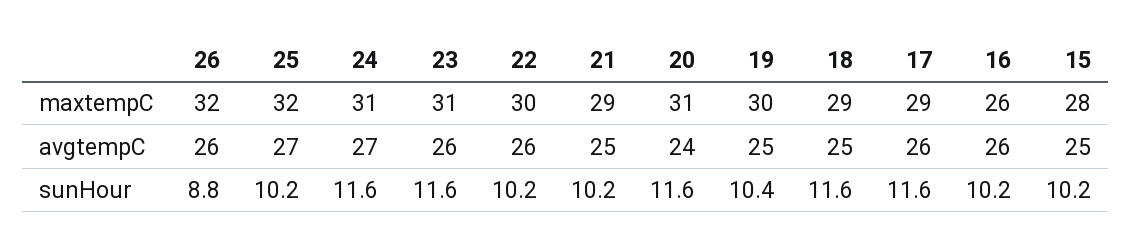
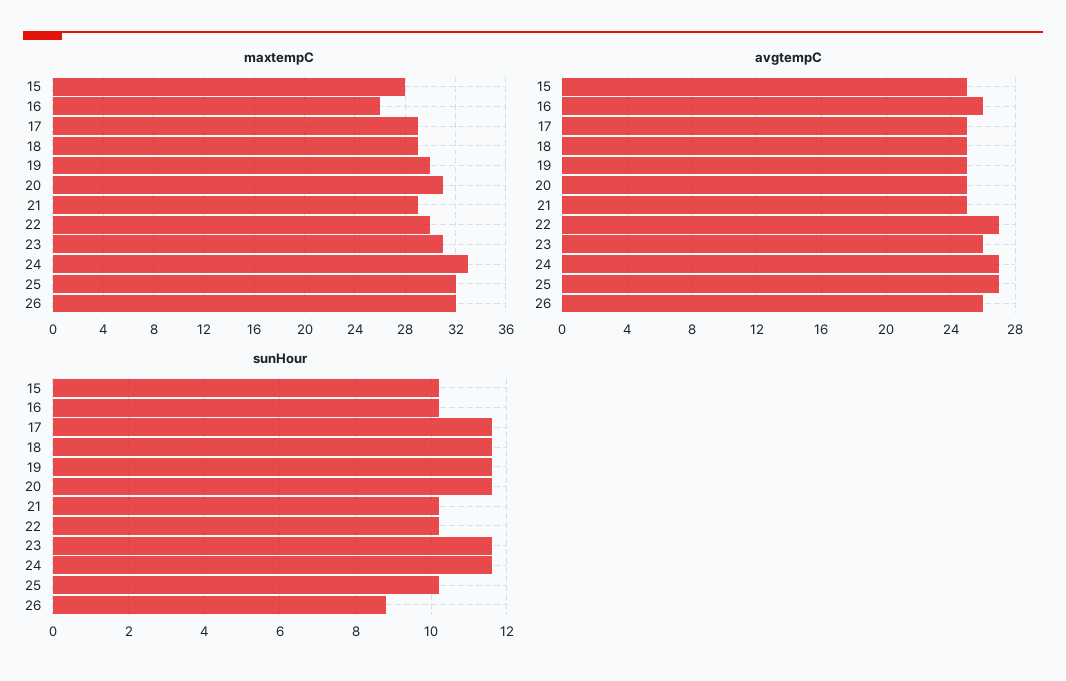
maxtempC, 24: 31 -> 33
avgtempC, 22: 26 -> 27
avgtempC, 20: 24 -> 25
avgtempC, 17: 26 -> 25
sunHour, 19: 10.4 -> 11.5

